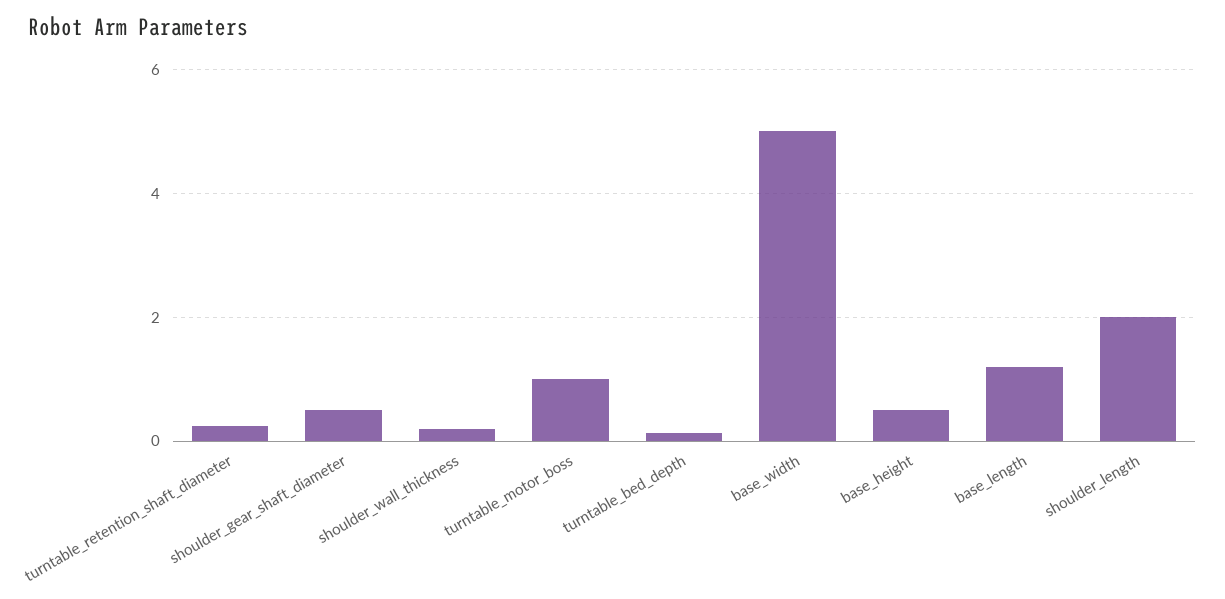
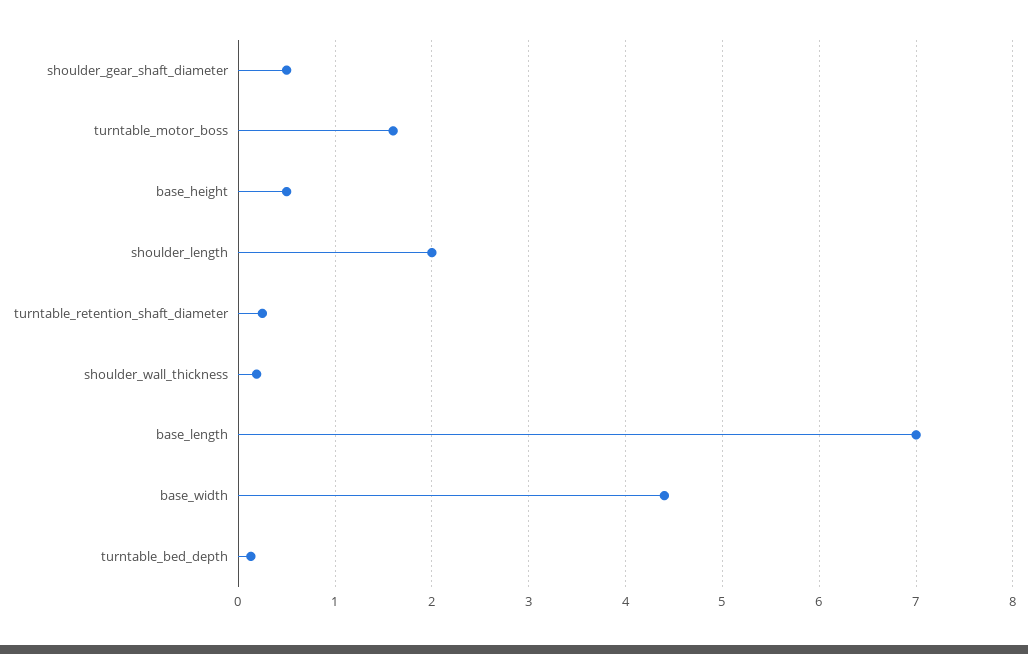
turntable_motor_boss: 1 -> 1.6
base_width: 5 -> 4.4
base_length: 1.2 -> 7

